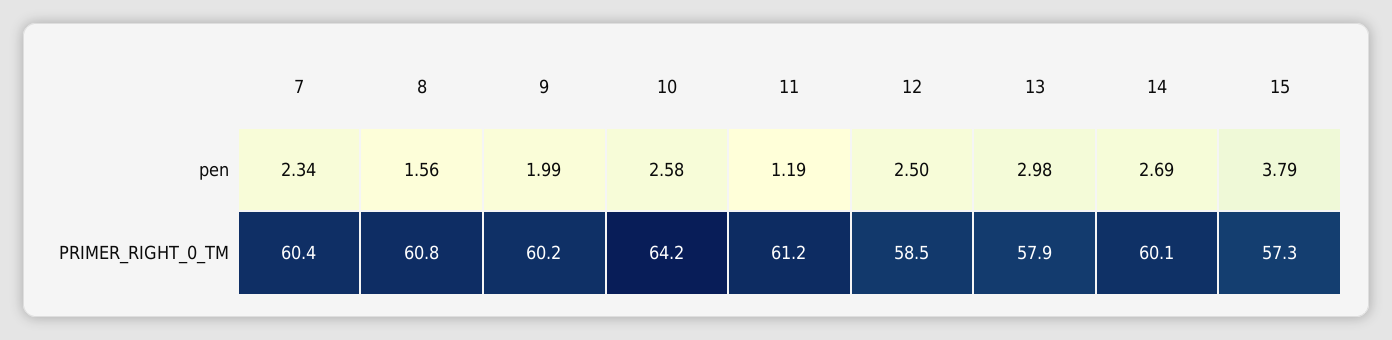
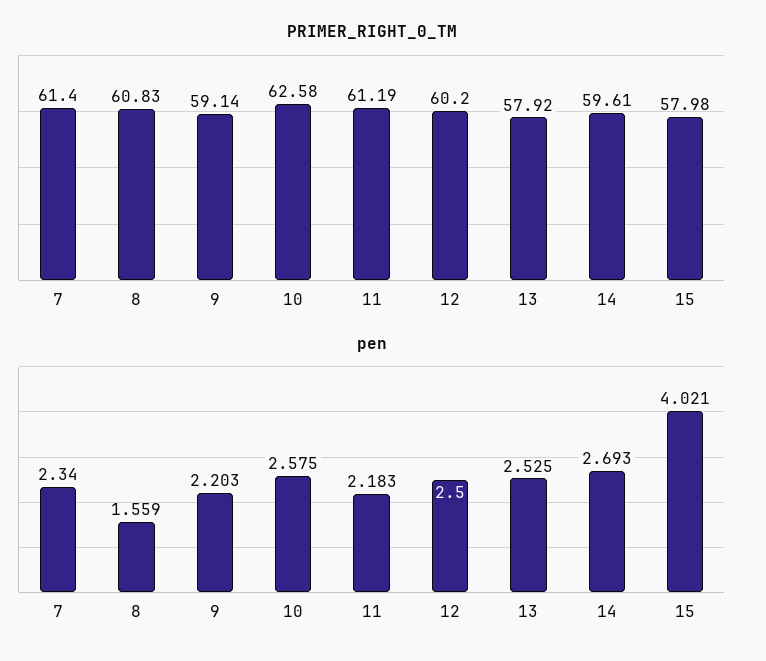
pen, 9: 1.99 -> 2.203
pen, 11: 1.19 -> 2.183
pen, 13: 2.98 -> 2.525
pen, 15: 3.79 -> 4.021
PRIMER_RIGHT_0_TM, 7: 60.4 -> 61.4
PRIMER_RIGHT_0_TM, 9: 60.2 -> 59.14
PRIMER_RIGHT_0_TM, 10: 64.2 -> 62.58
PRIMER_RIGHT_0_TM, 12: 58.5 -> 60.2
PRIMER_RIGHT_0_TM, 14: 60.1 -> 59.61
PRIMER_RIGHT_0_TM, 15: 57.3 -> 57.98

